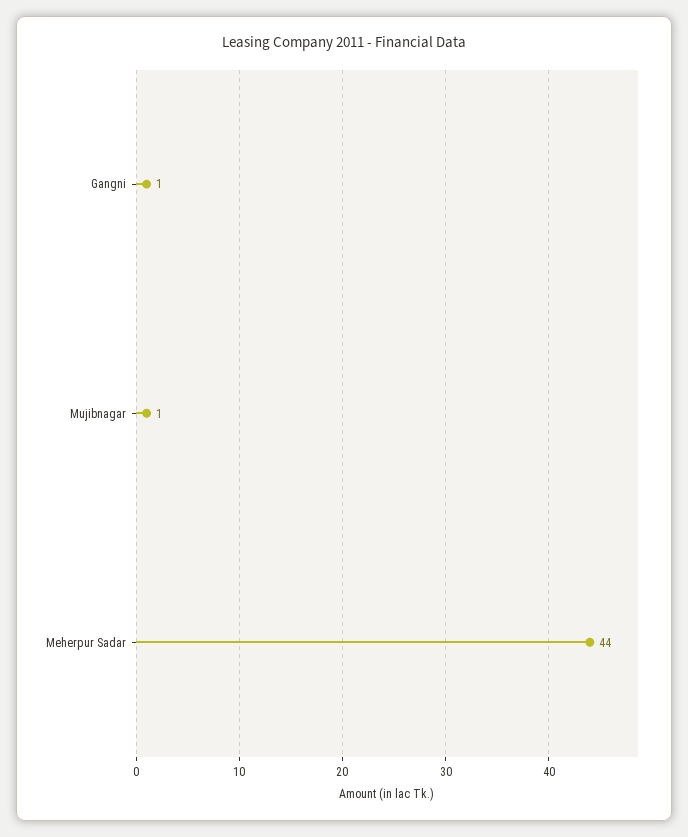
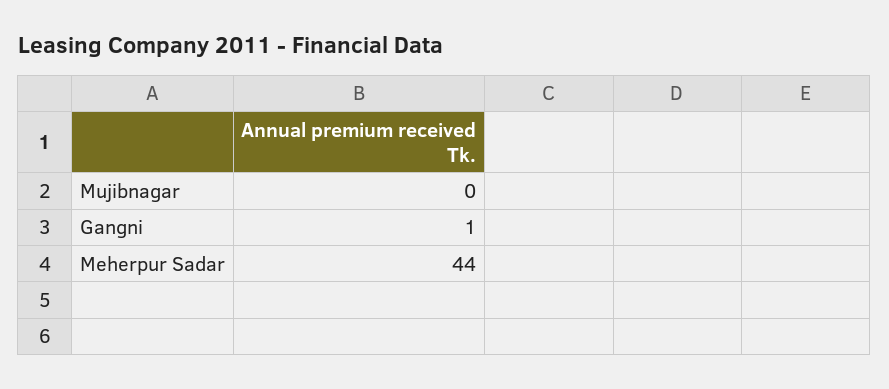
Mujibnagar: 1 -> 0

